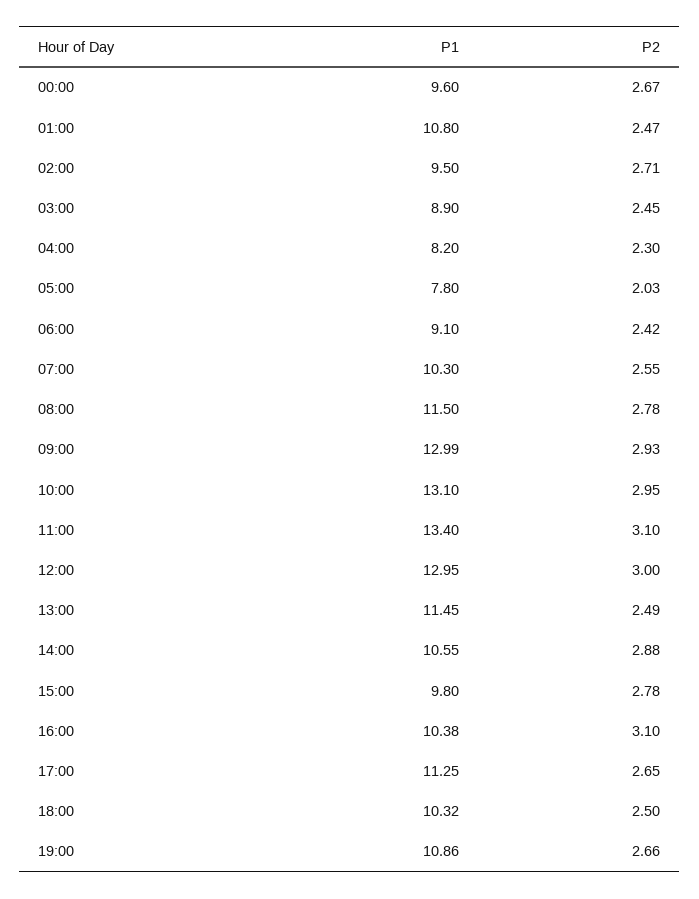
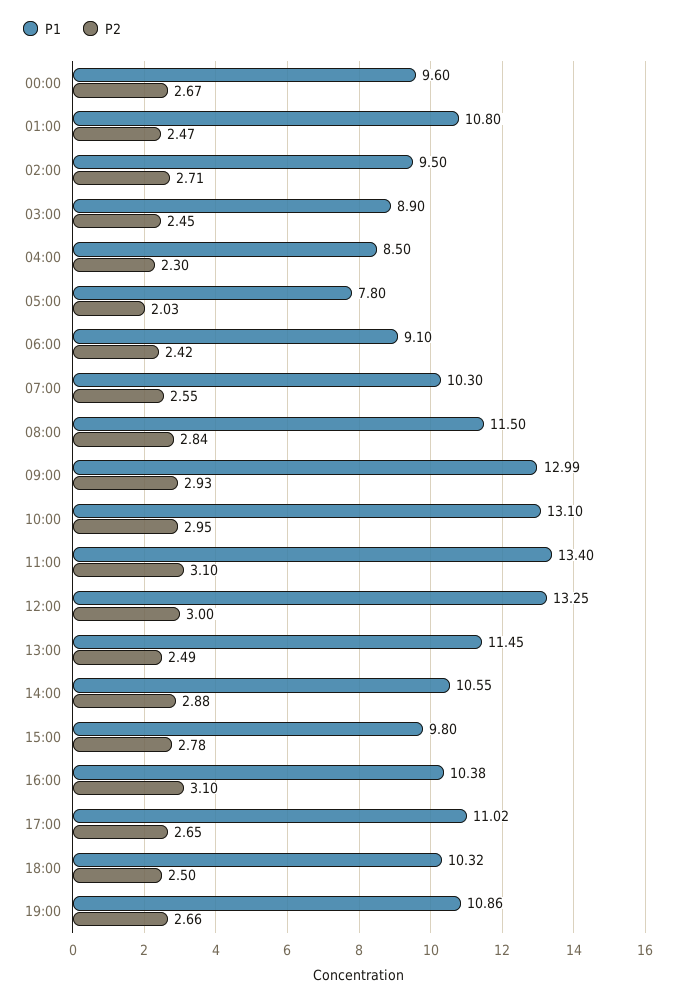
P1, 04:00: 8.2 -> 8.5
P2, 08:00: 2.78 -> 2.84
P1, 12:00: 12.95 -> 13.25
P1, 17:00: 11.25 -> 11.02

